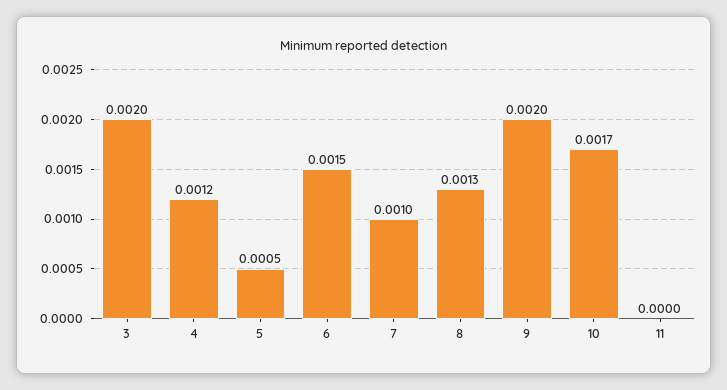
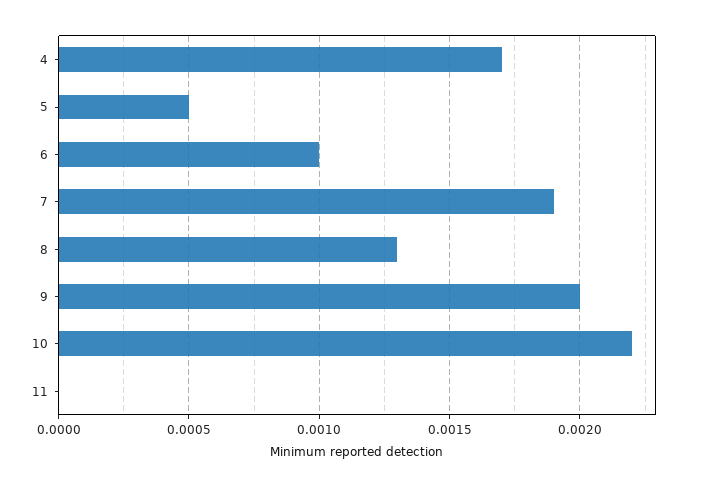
3: 0.002 -> none
4: 0.0012 -> 0.0017
6: 0.0015 -> 0.001
7: 0.001 -> 0.0019
10: 0.0017 -> 0.0022

